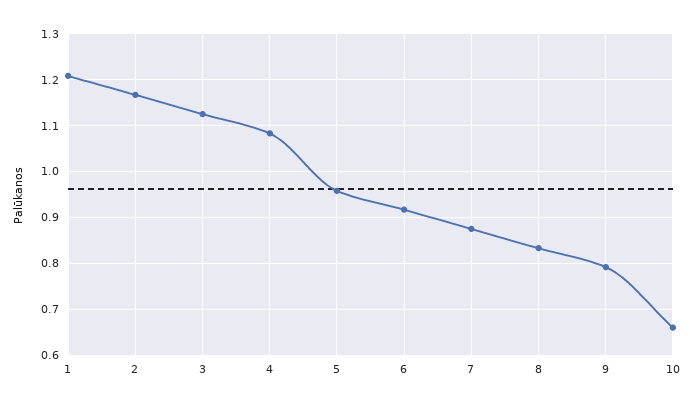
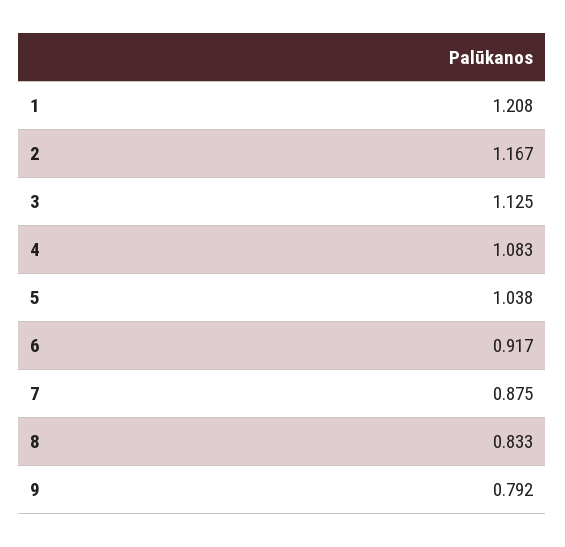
5: 0.96 -> 1.038
10: 0.66 -> none

